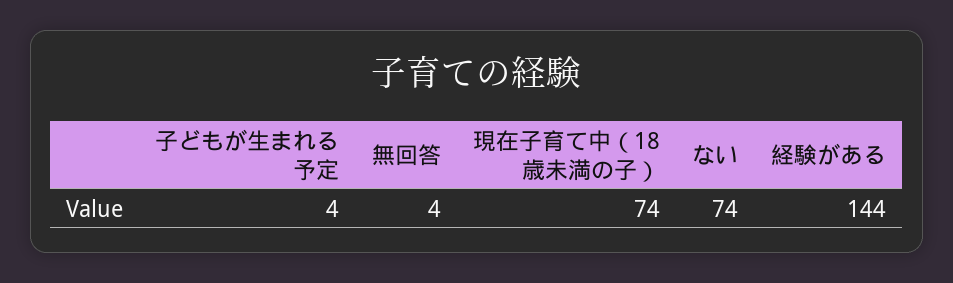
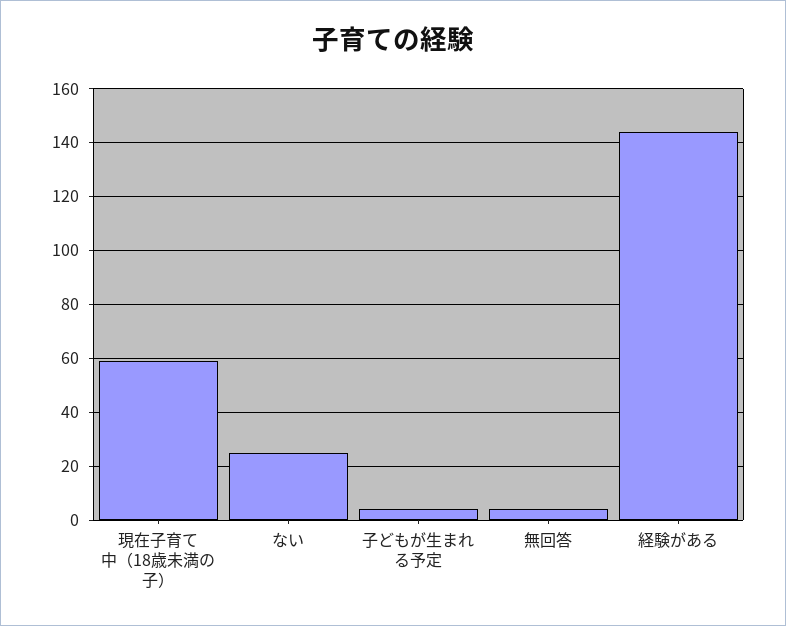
現在子育て中（18歳未満の子）: 74 -> 60
ない: 74 -> 25

